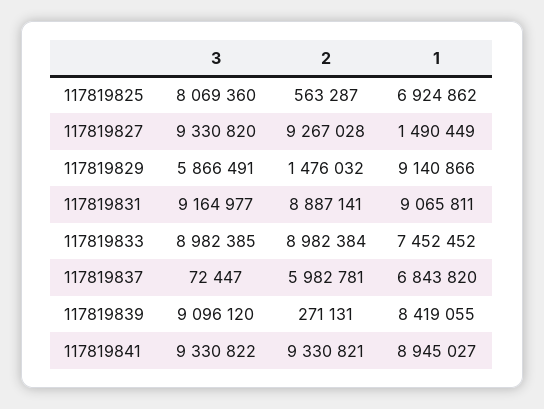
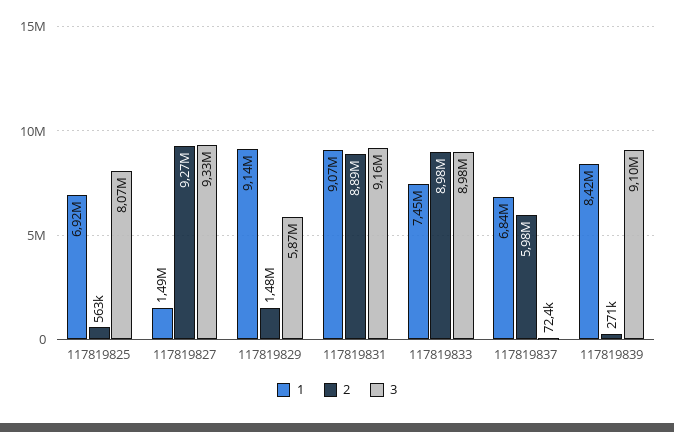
3, 117819841: 9330822 -> none
2, 117819841: 9330821 -> none
1, 117819841: 8945027 -> none

